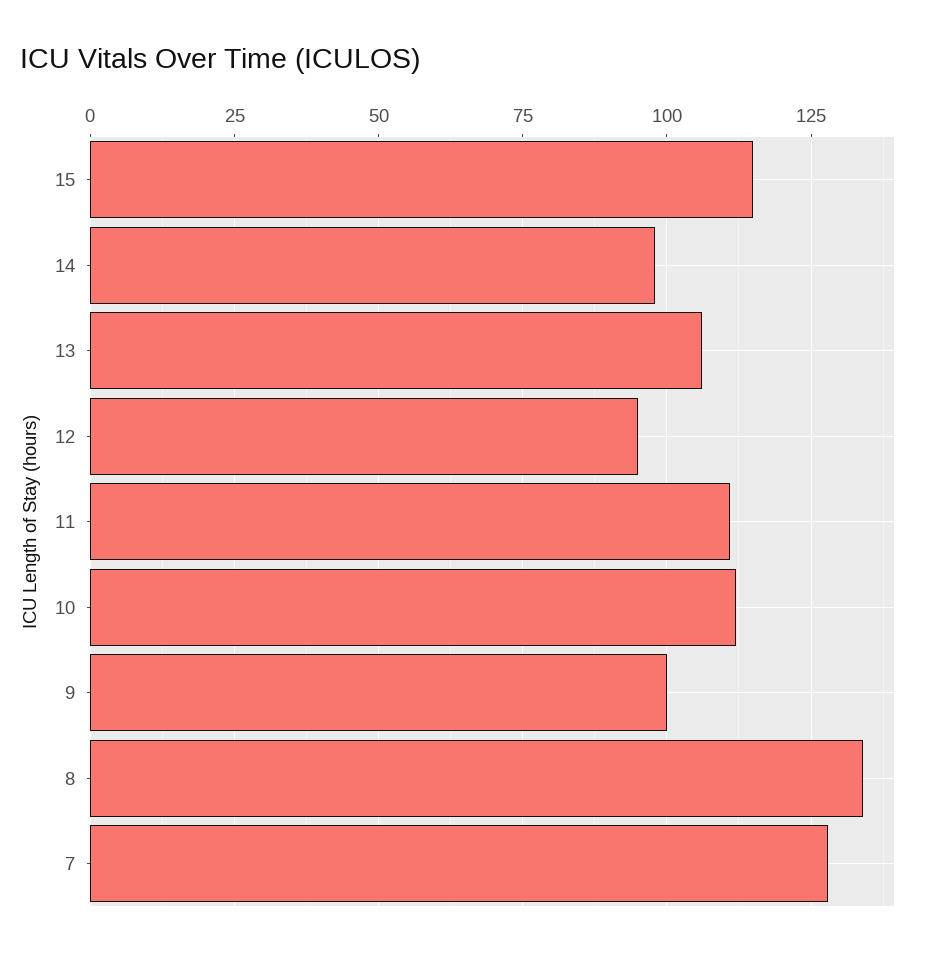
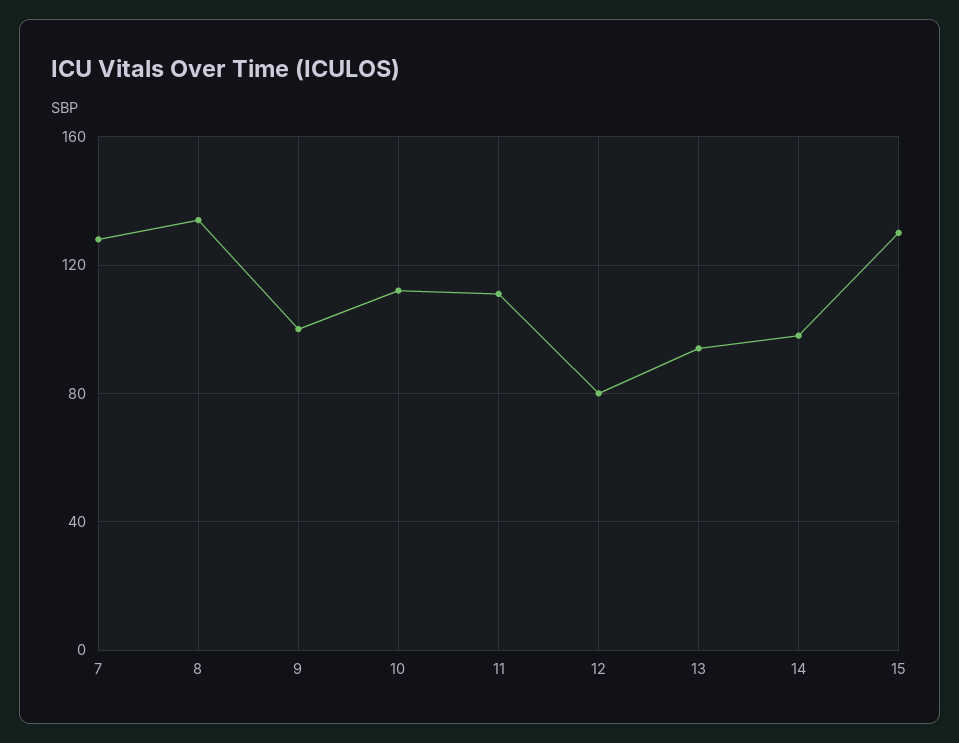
15: 115 -> 130
13: 105 -> 95
12: 95 -> 80

